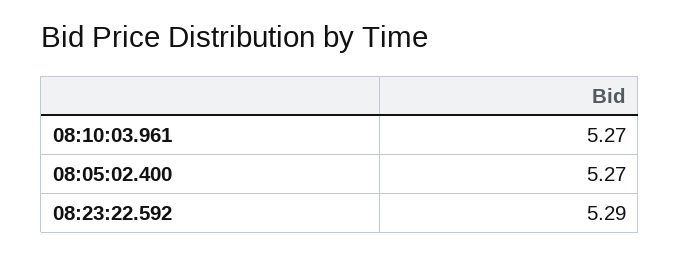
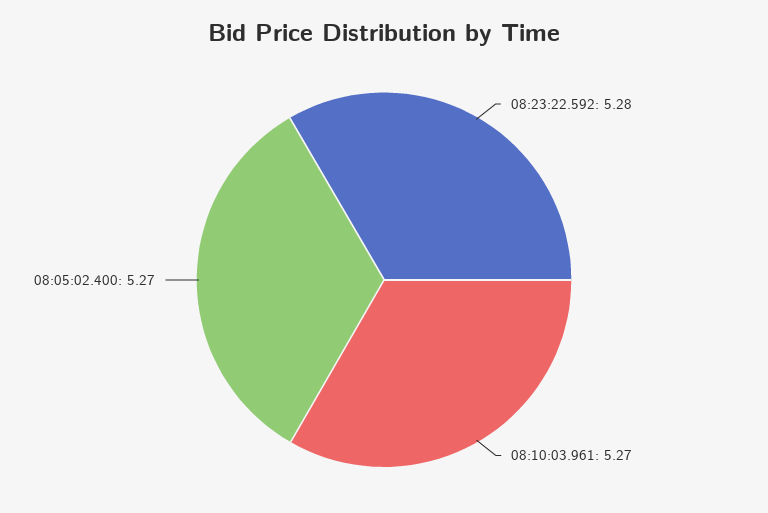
08:23:22.592: 5.29 -> 5.28

